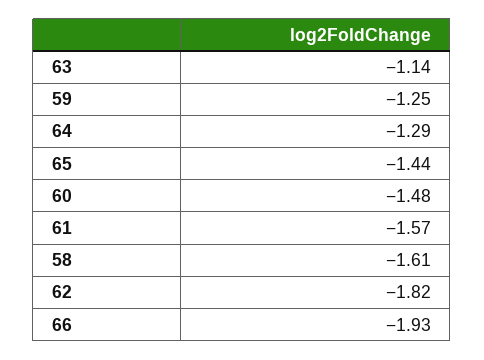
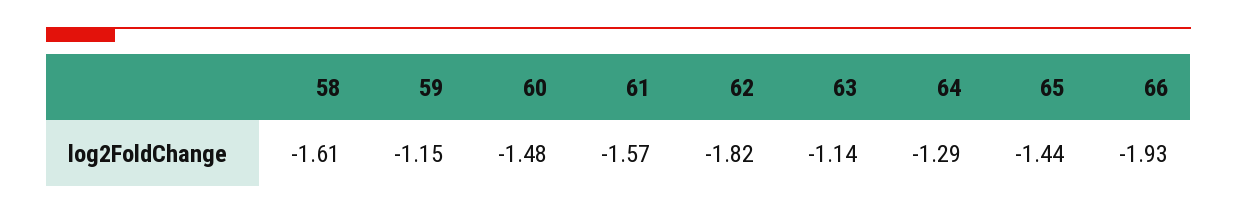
59: -1.25 -> -1.15

